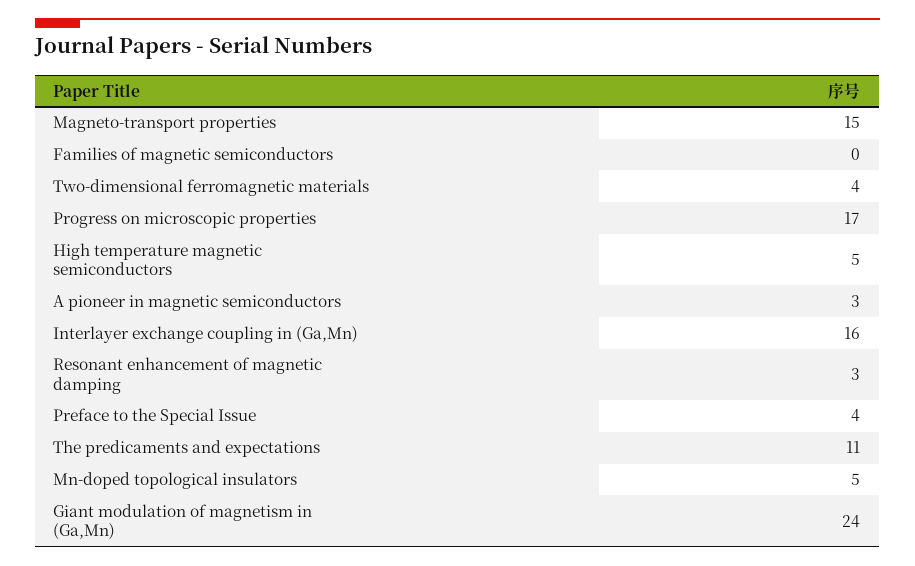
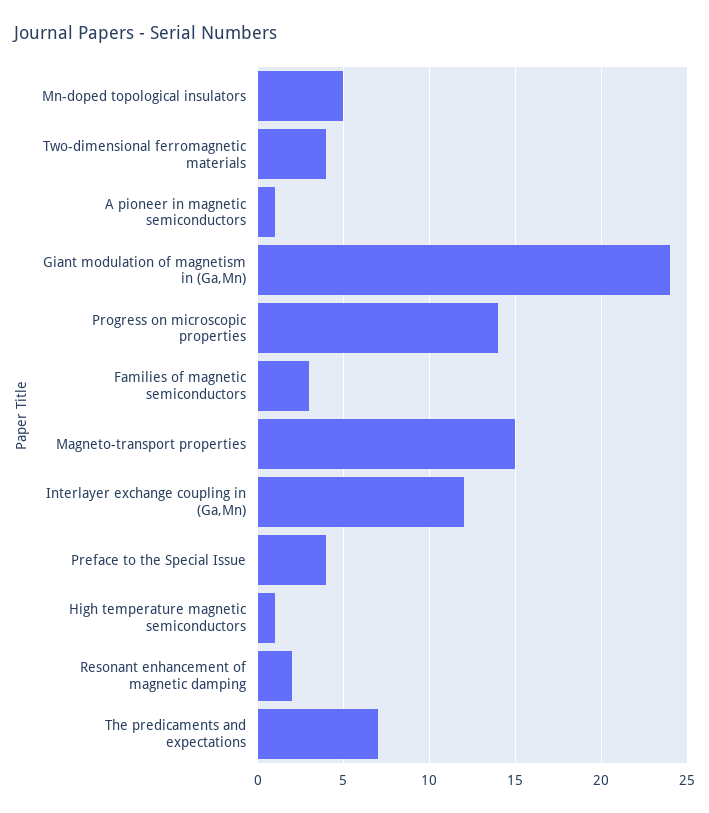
Families of magnetic semiconductors: 0 -> 3
Progress on microscopic properties: 17 -> 14
High temperature magnetic semiconductors: 5 -> 1
A pioneer in magnetic semiconductors: 3 -> 1
Interlayer exchange coupling in (Ga,Mn): 16 -> 12
Resonant enhancement of magnetic damping: 3 -> 2
The predicaments and expectations: 11 -> 7

